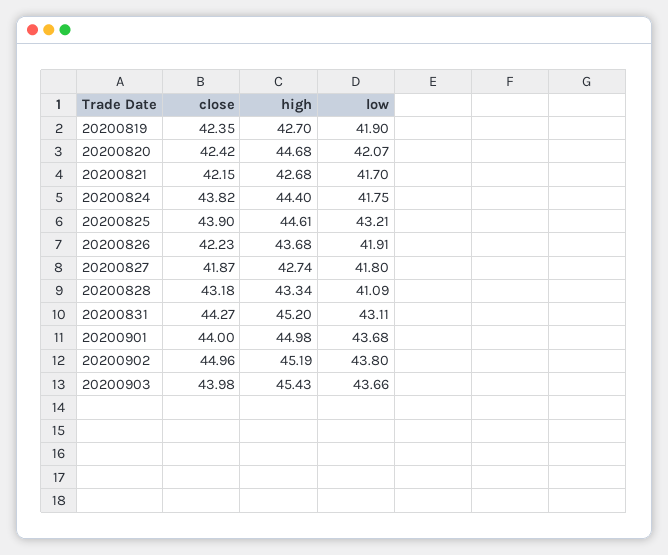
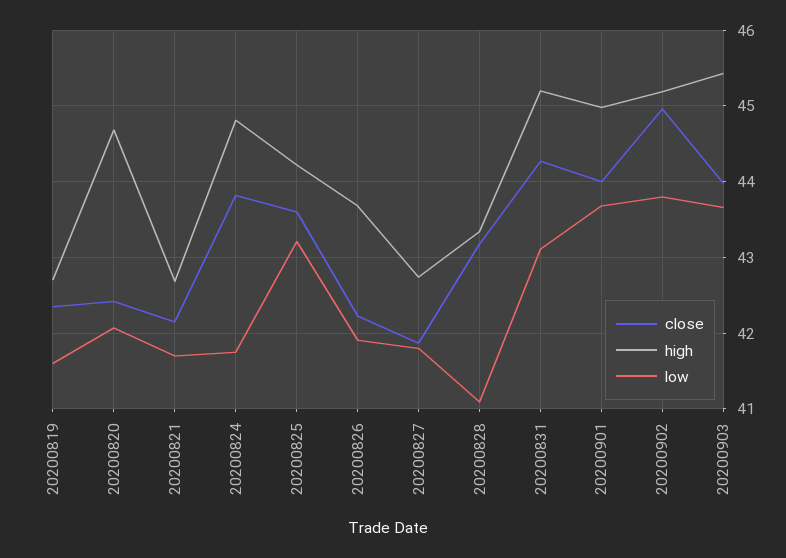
low, 20200819: 41.9 -> 41.6
high, 20200824: 44.4 -> 44.8
close, 20200825: 43.9 -> 43.6
high, 20200825: 44.61 -> 44.2

